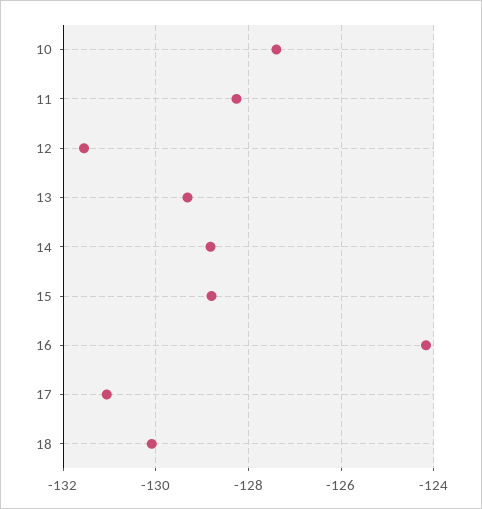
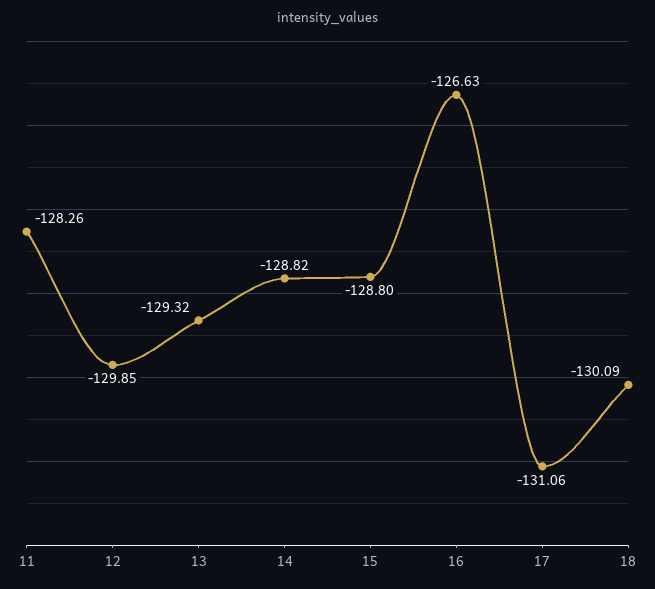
10: -127.4 -> none
12: -131.6 -> -129.85
16: -124.2 -> -126.63

